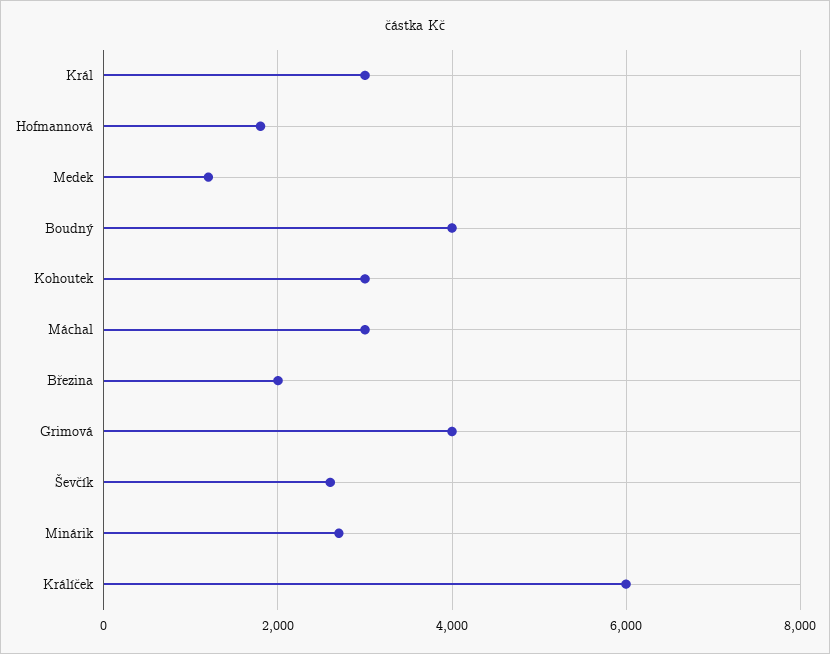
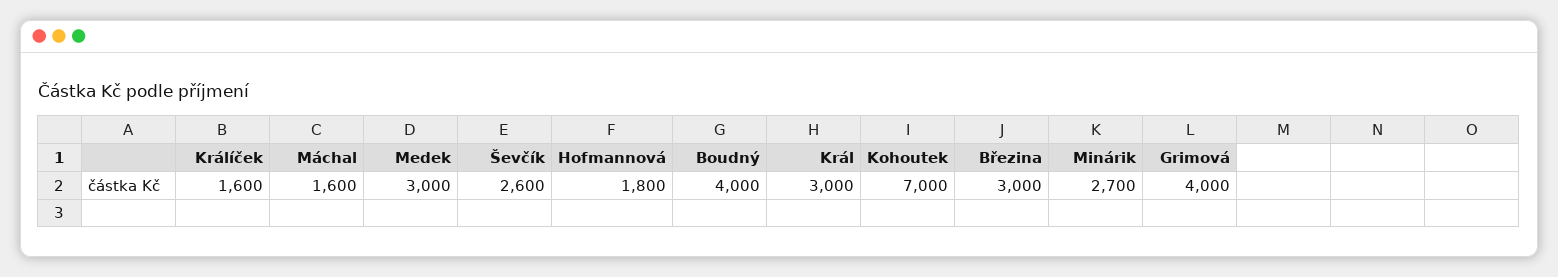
Medek: 1200 -> 3000
Kohoutek: 3000 -> 7000
Máchal: 3000 -> 1600
Březina: 2000 -> 3000
Králíček: 6000 -> 1600

